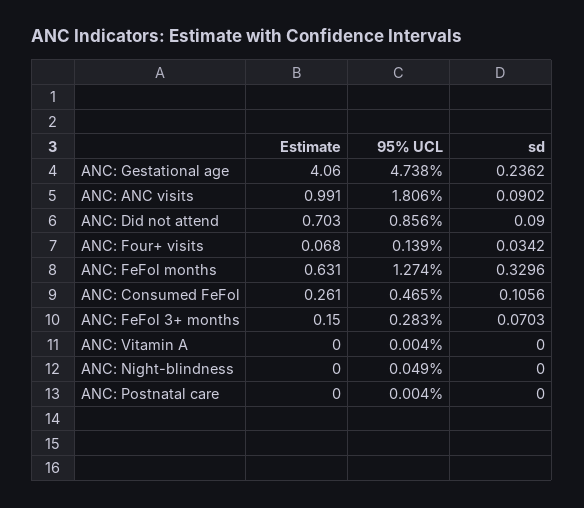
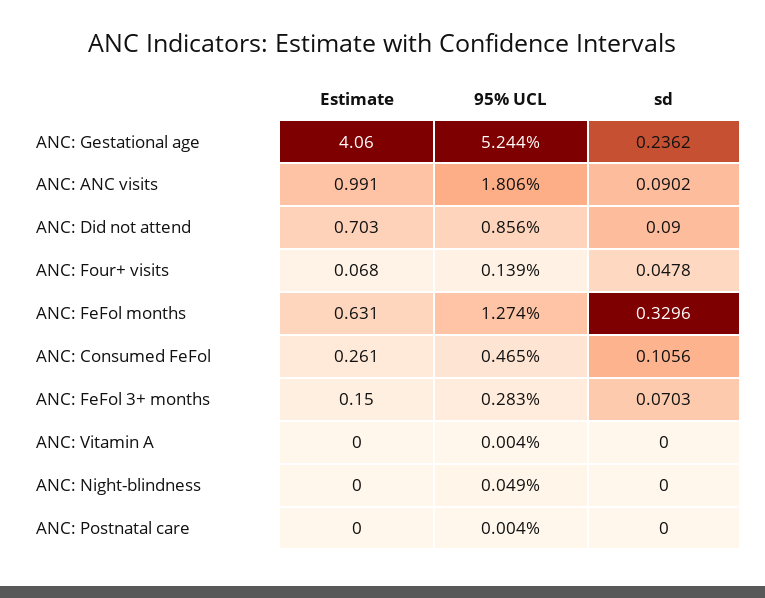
95% UCL, ANC: Gestational age: 4.738 -> 5.244
sd, ANC: Four+ visits: 0.0342 -> 0.0478

